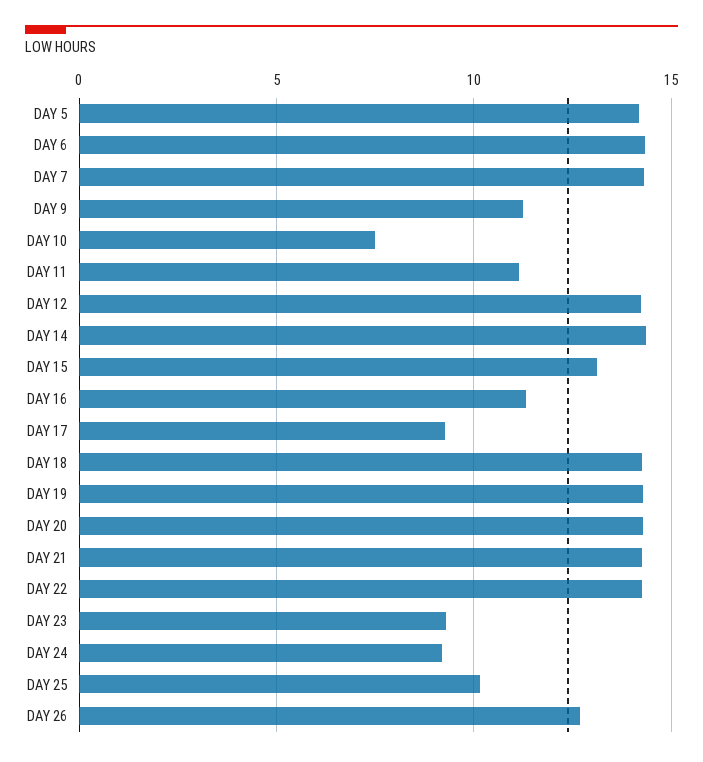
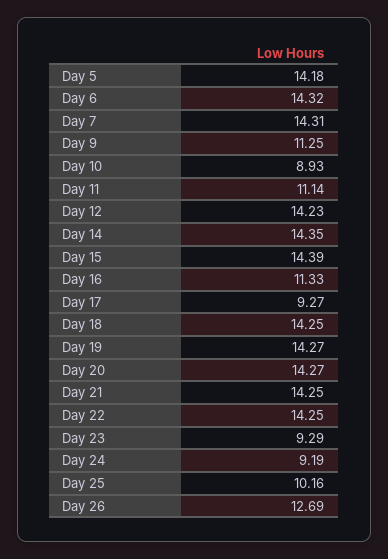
DAY 10: 7.5 -> 8.93
DAY 15: 13 -> 14.39

